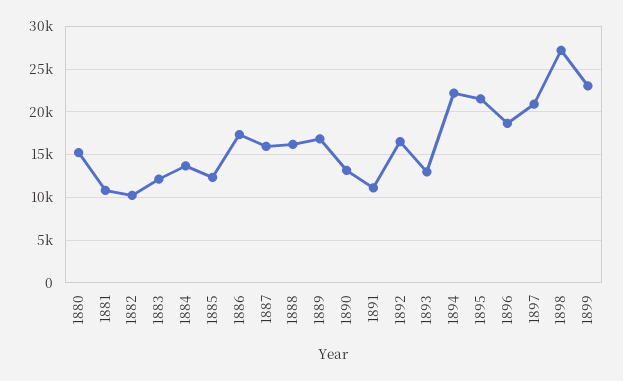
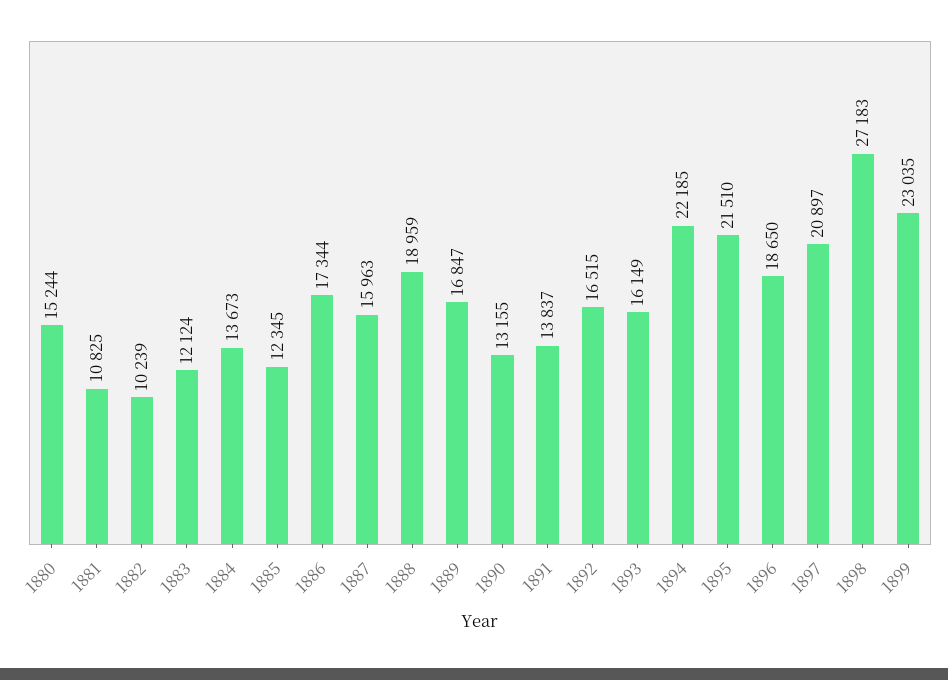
1888: 16000 -> 18959
1891: 11000 -> 13837
1893: 13000 -> 16149

